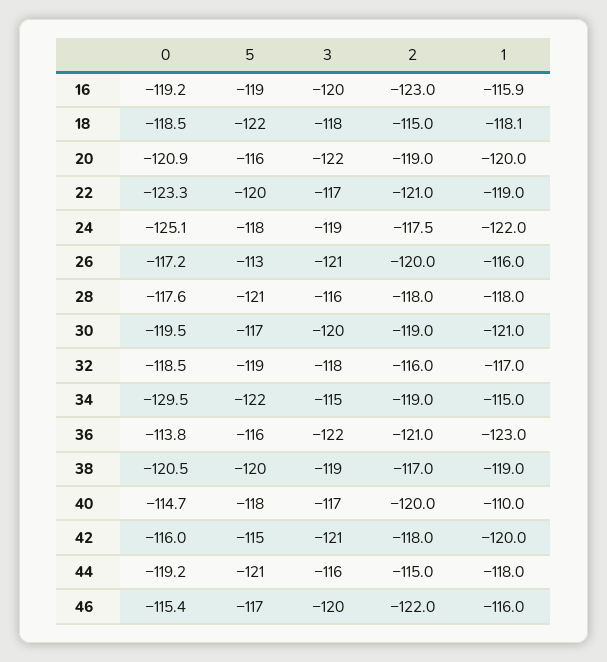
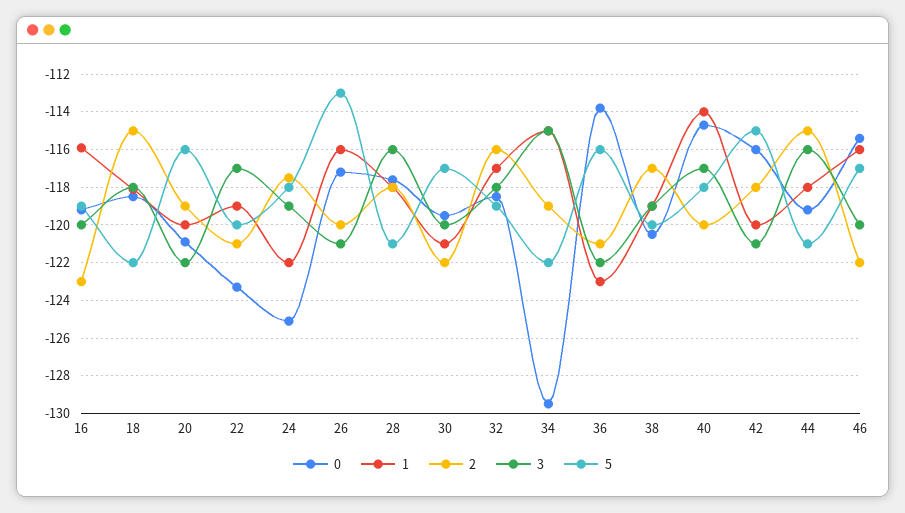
2, 30: -119 -> -122
1, 40: -110 -> -114

